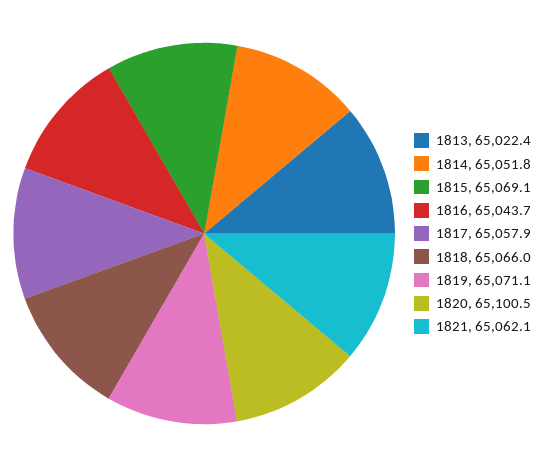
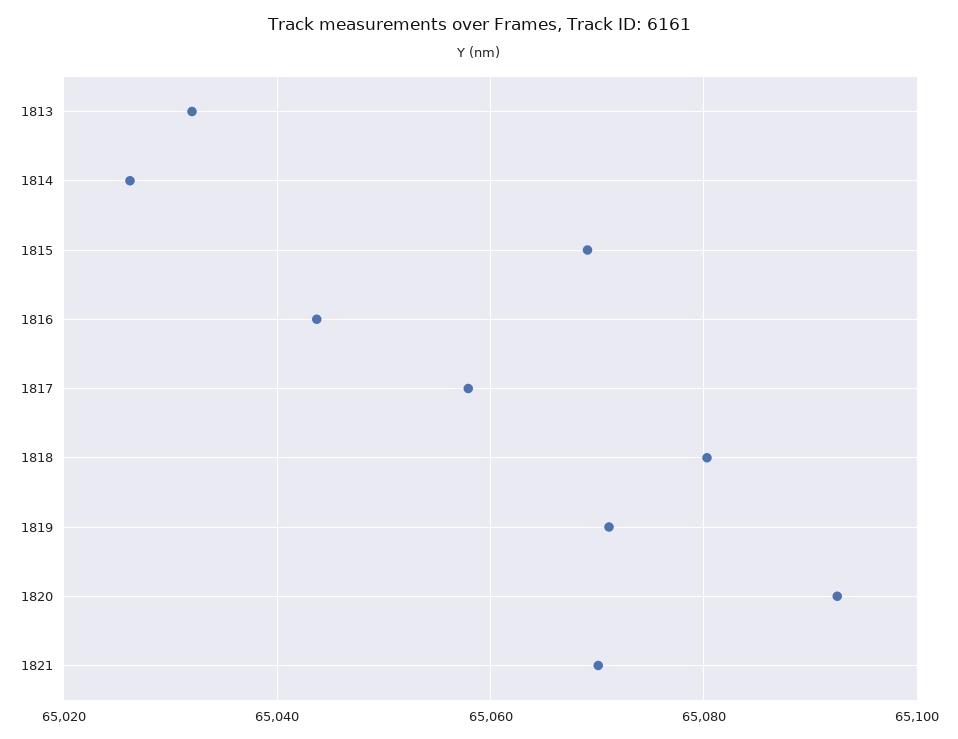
1813: 65022.4 -> 65032
1814: 65051.8 -> 65026
1818: 65066 -> 65080
1820: 65100.5 -> 65092
1821: 65062.1 -> 65070

